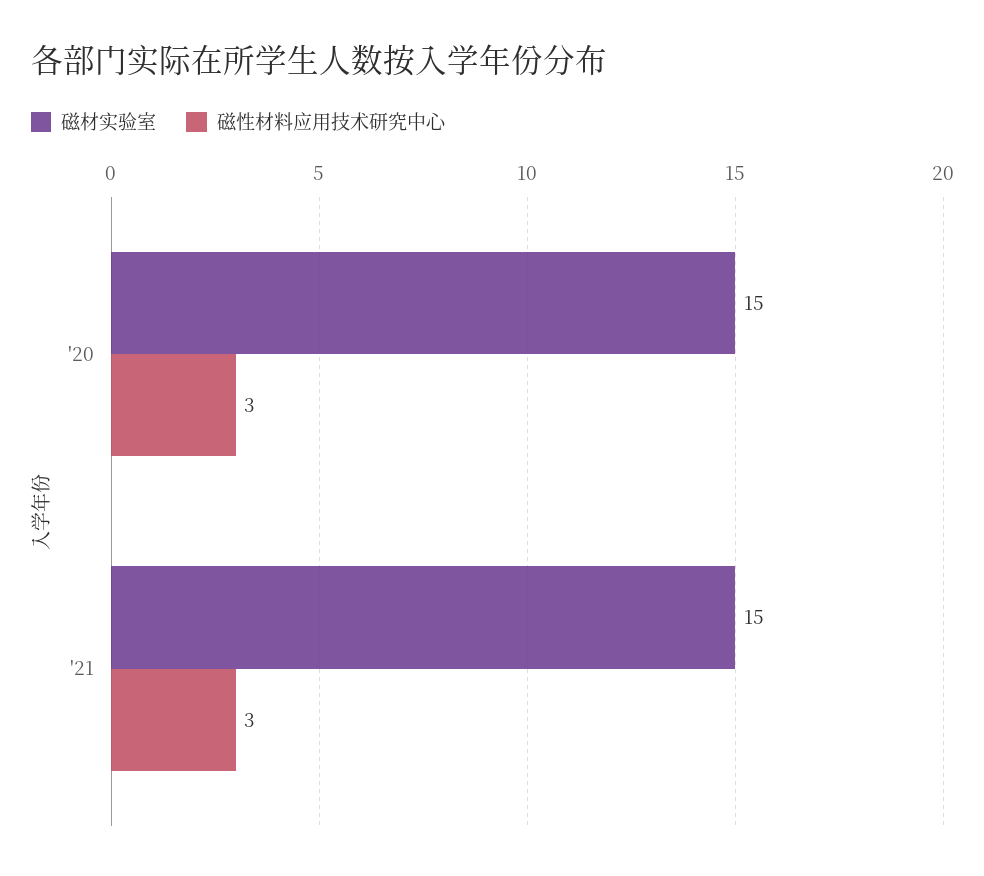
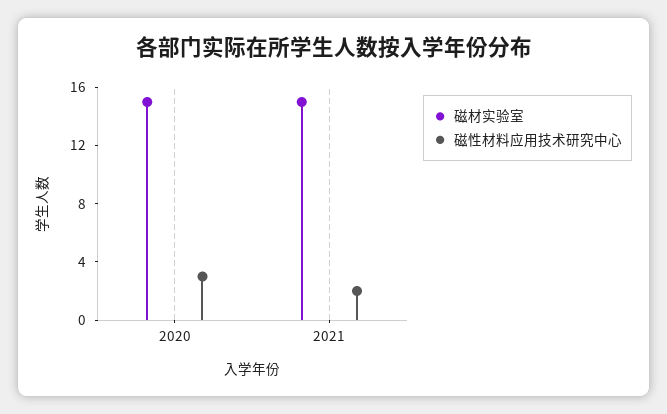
磁性材料应用技术研究中心, '21: 3 -> 2

